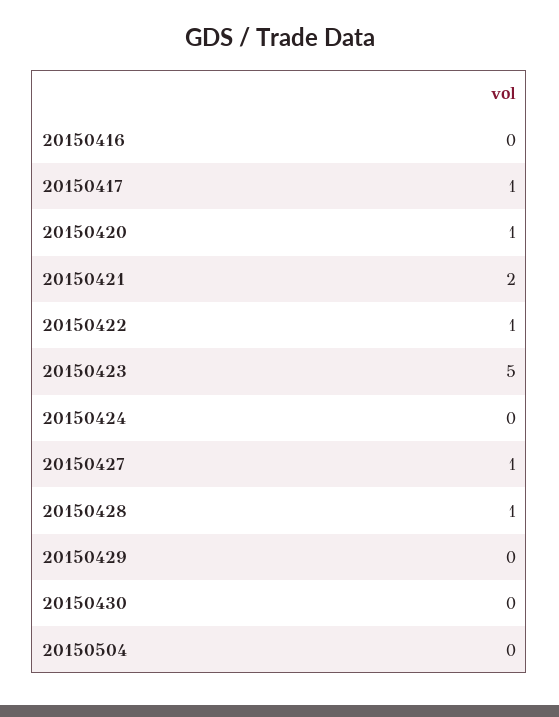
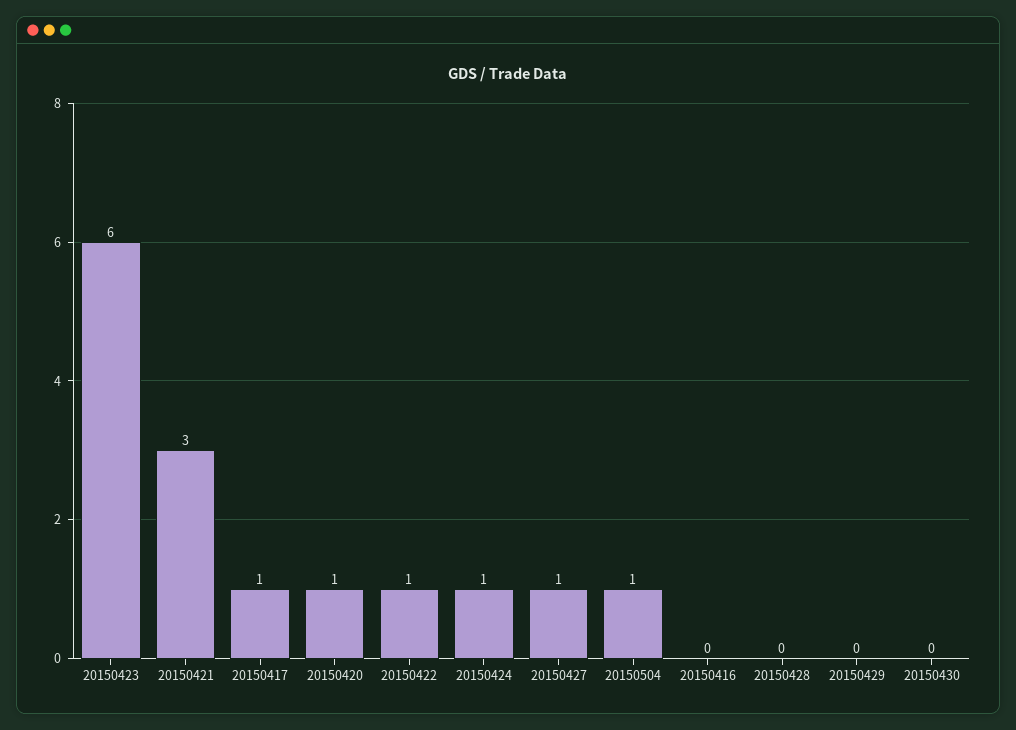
20150421: 2 -> 3
20150423: 5 -> 6
20150424: 0 -> 1
20150428: 1 -> 0
20150504: 0 -> 1

